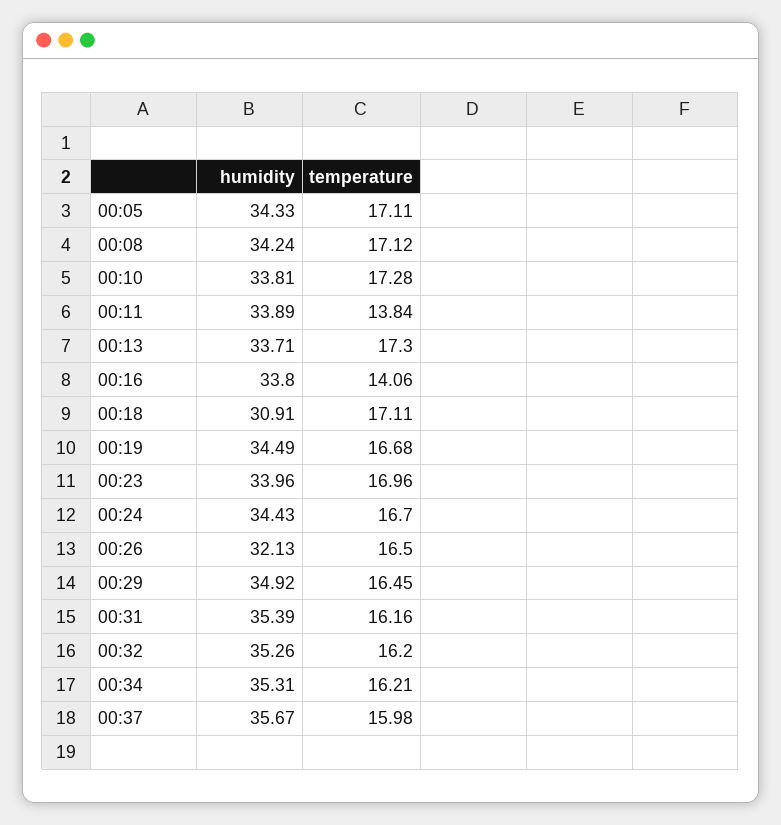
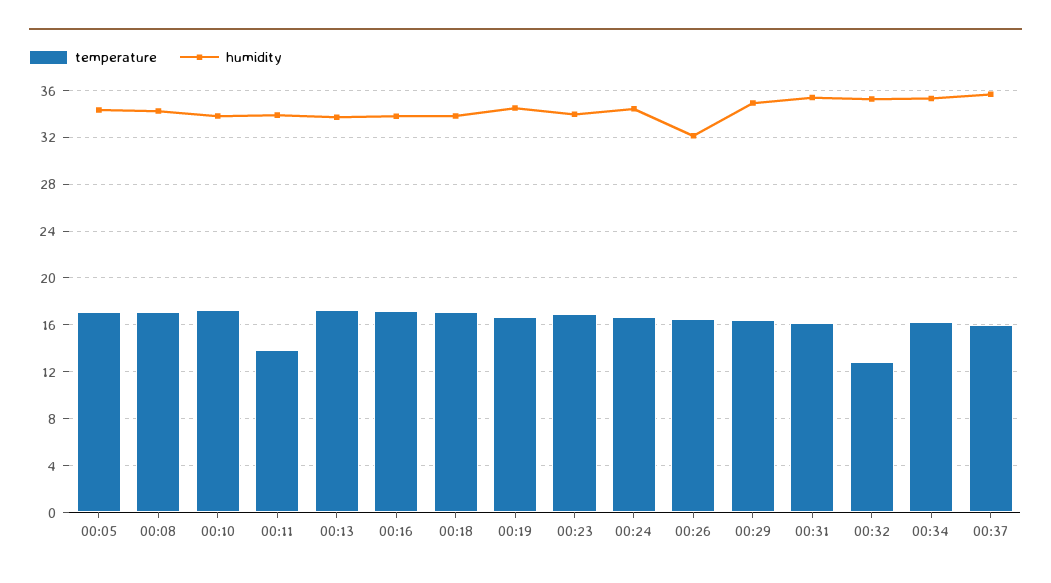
temperature, 00:16: 14.06 -> 17
humidity, 00:18: 30.91 -> 34
temperature, 00:32: 16.2 -> 13

